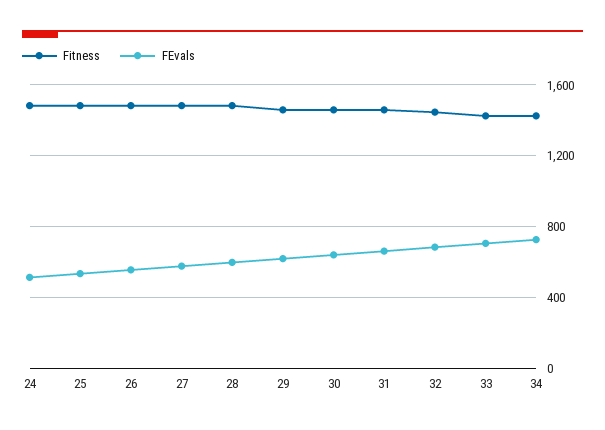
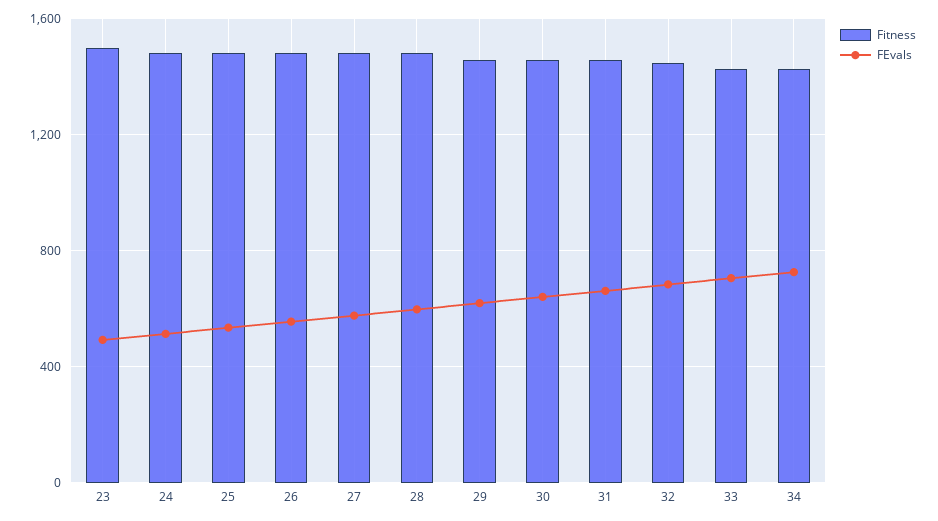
Fitness, 23: none -> 1500
FEvals, 23: none -> 500

